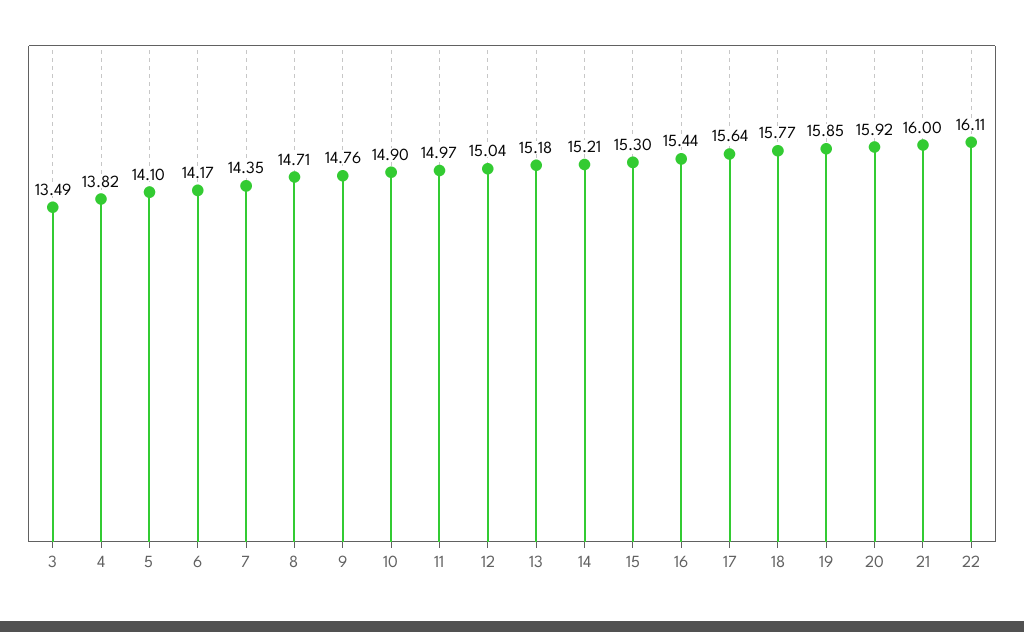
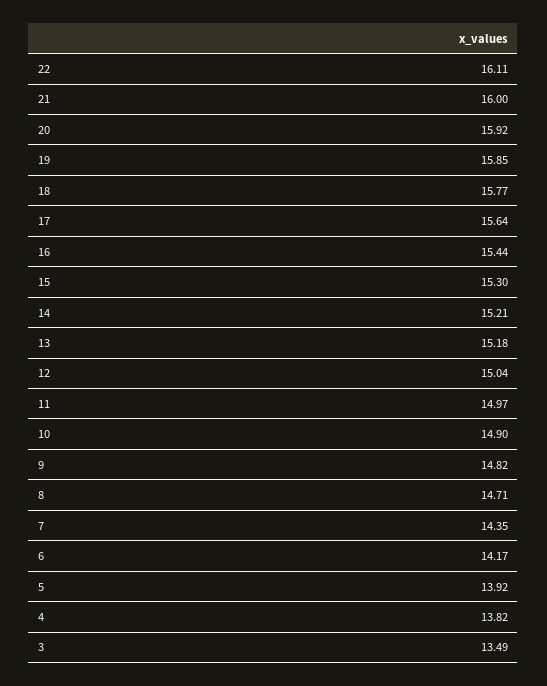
5: 14.1 -> 13.92
9: 14.76 -> 14.82

